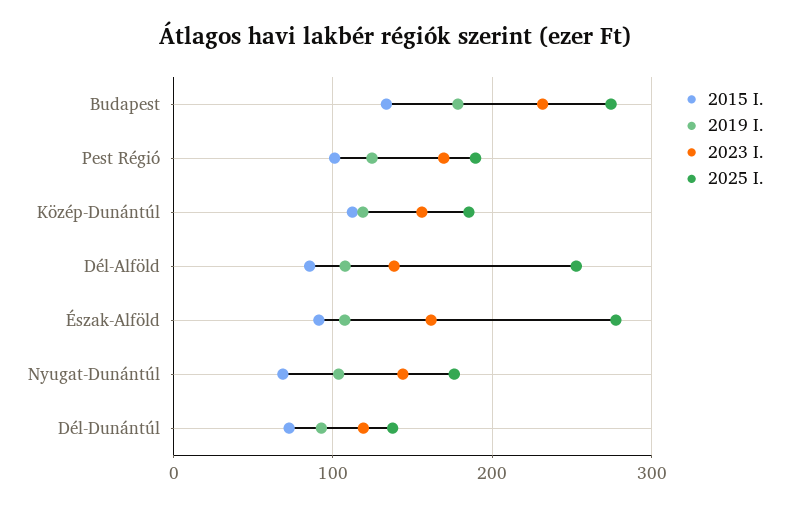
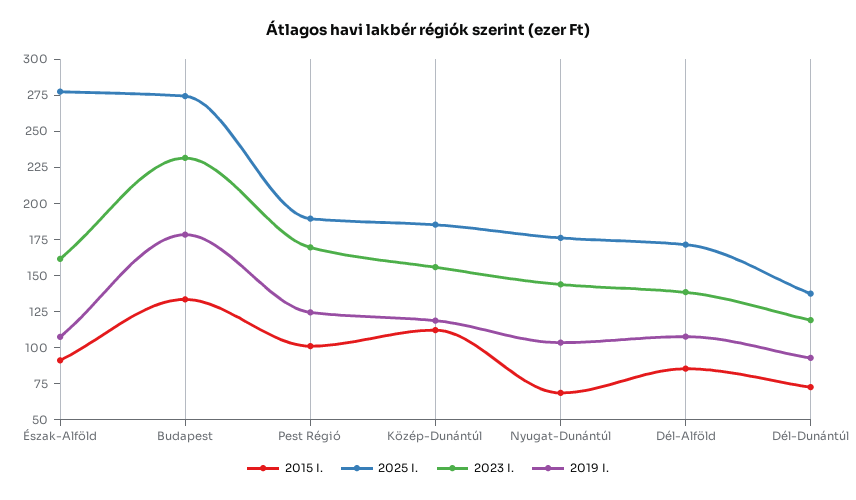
2025 I., Dél-Alföld: 250 -> 175

